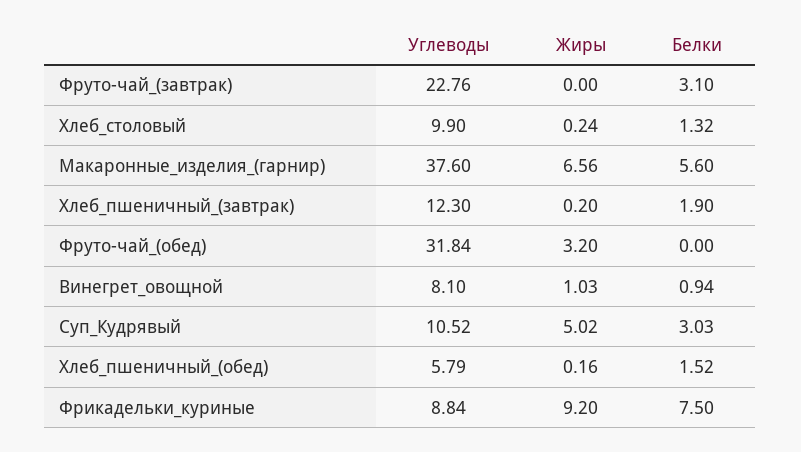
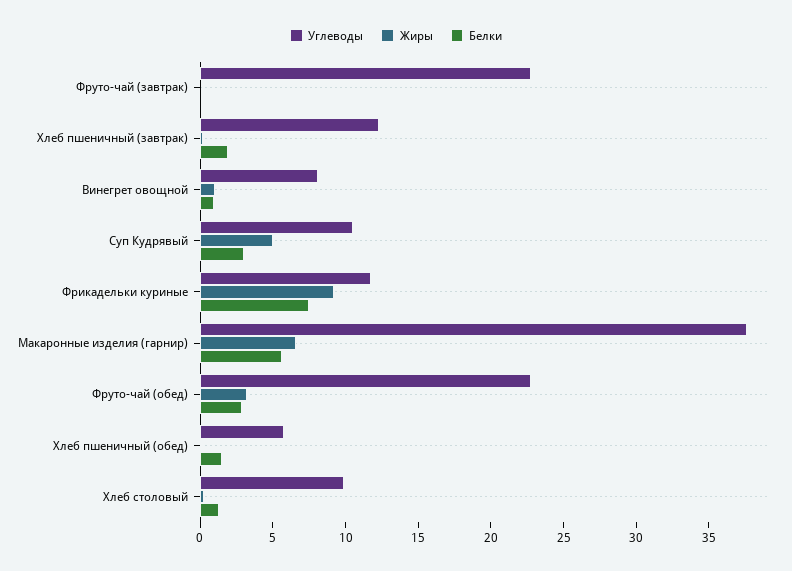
Белки, Фруто-чай_(завтрак): 3.1 -> 0
Углеводы, Фруто-чай_(обед): 31.84 -> 23
Белки, Фруто-чай_(обед): 0 -> 3
Углеводы, Фрикадельки_куриные: 8.84 -> 12

